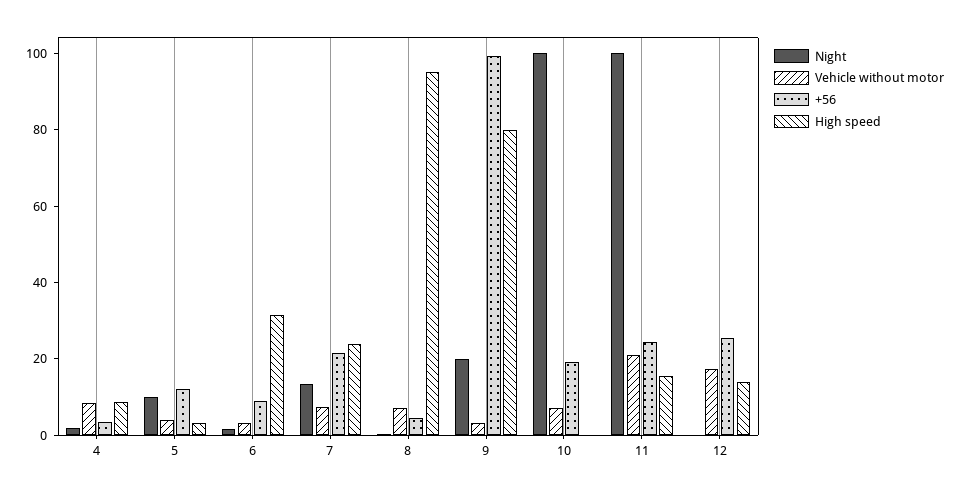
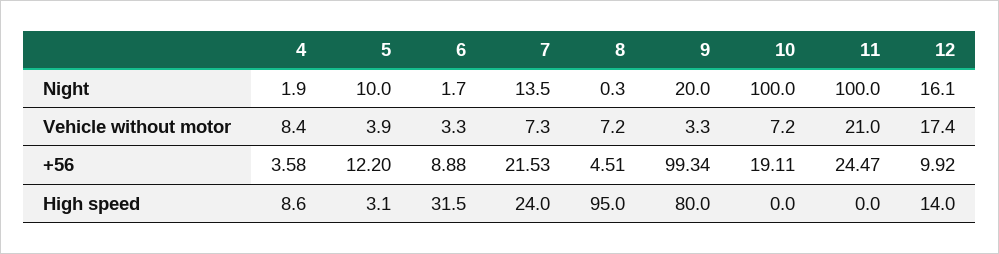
High speed, 11: 15 -> 0
Night, 12: 0 -> 16.1
+56, 12: 25 -> 9.92

